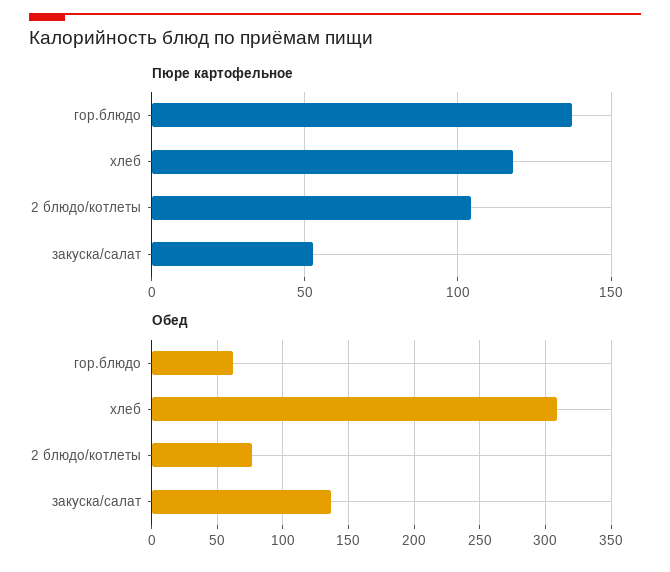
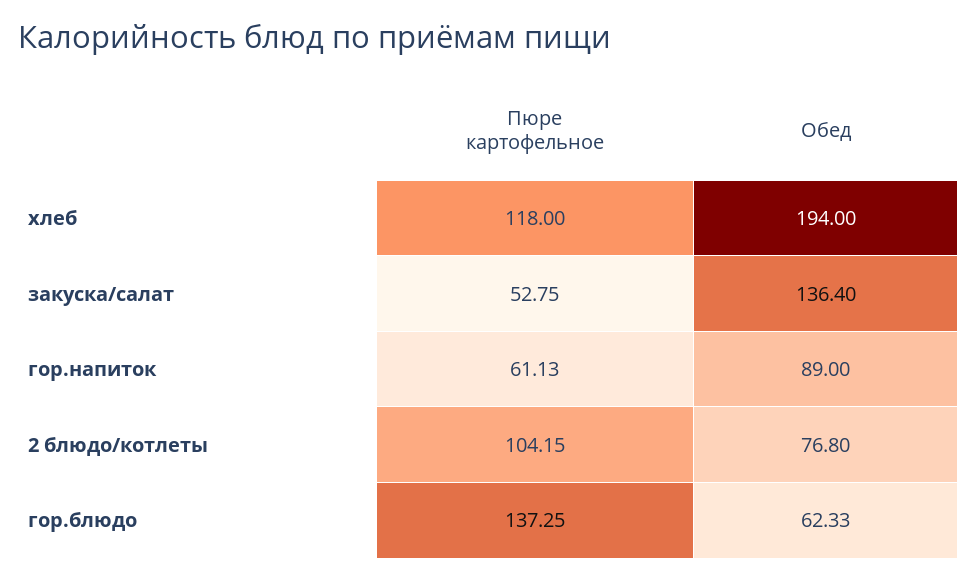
Обед, хлеб: 310 -> 194
Пюре картофельное, гор.напиток: none -> 61.13
Обед, гор.напиток: none -> 89

